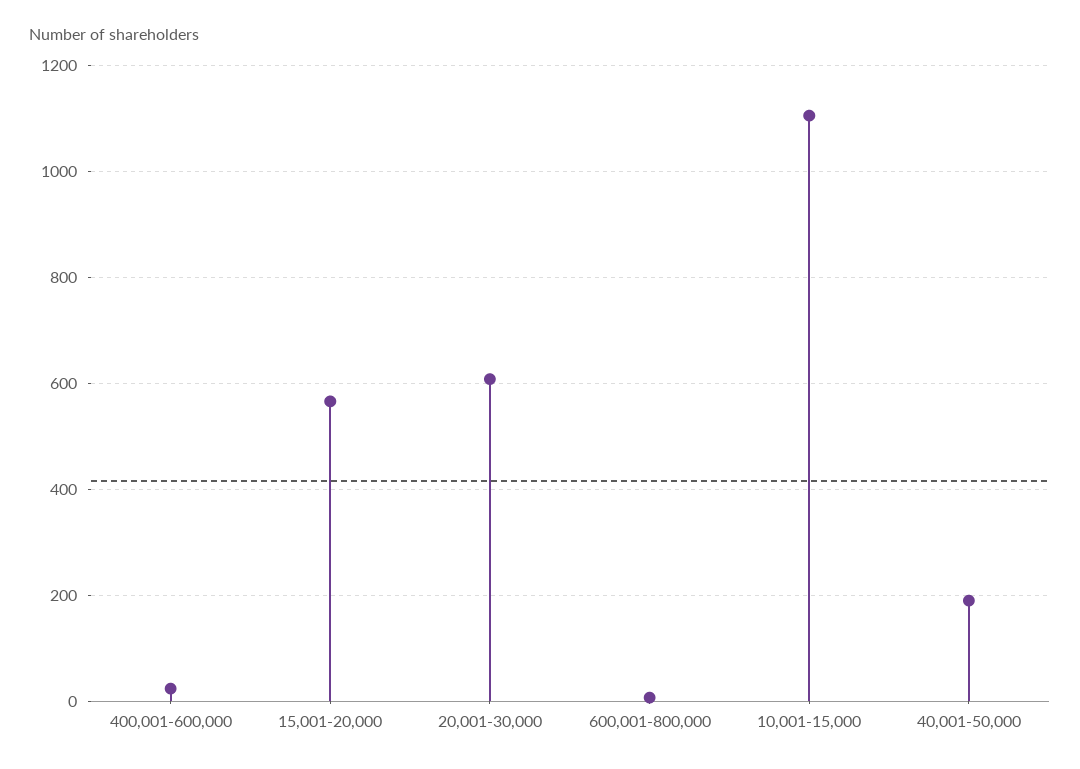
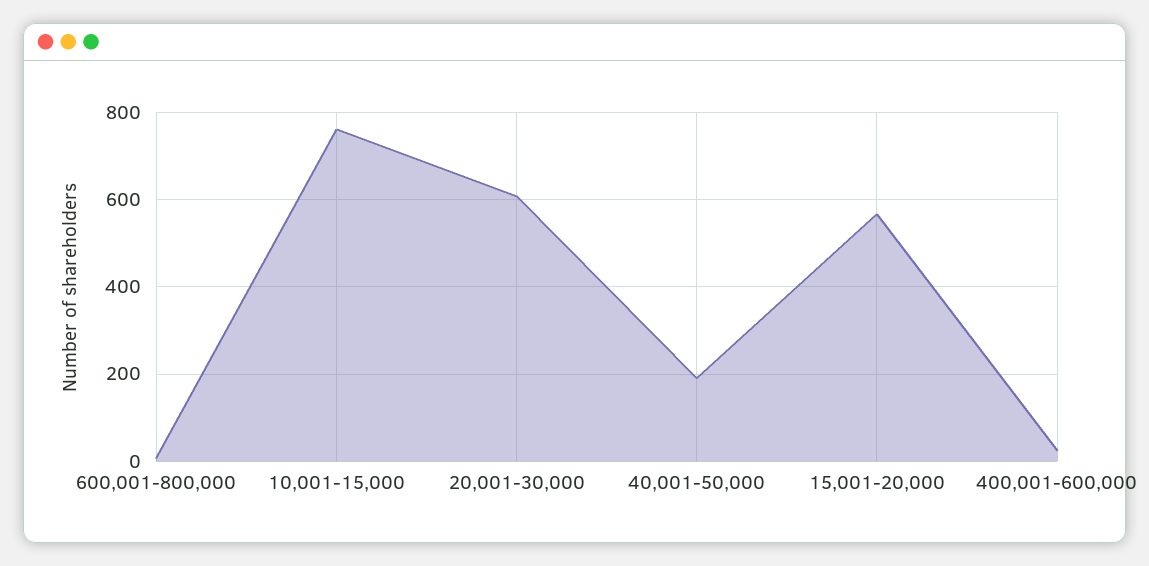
10,001-15,000: 1100 -> 760

